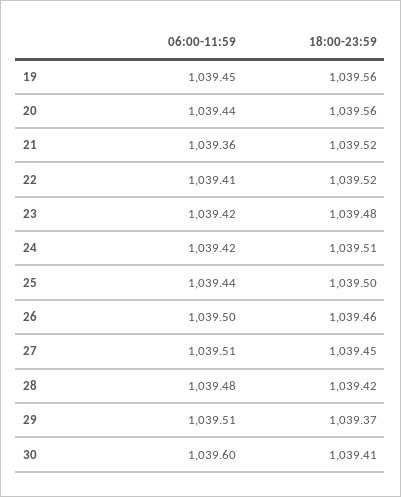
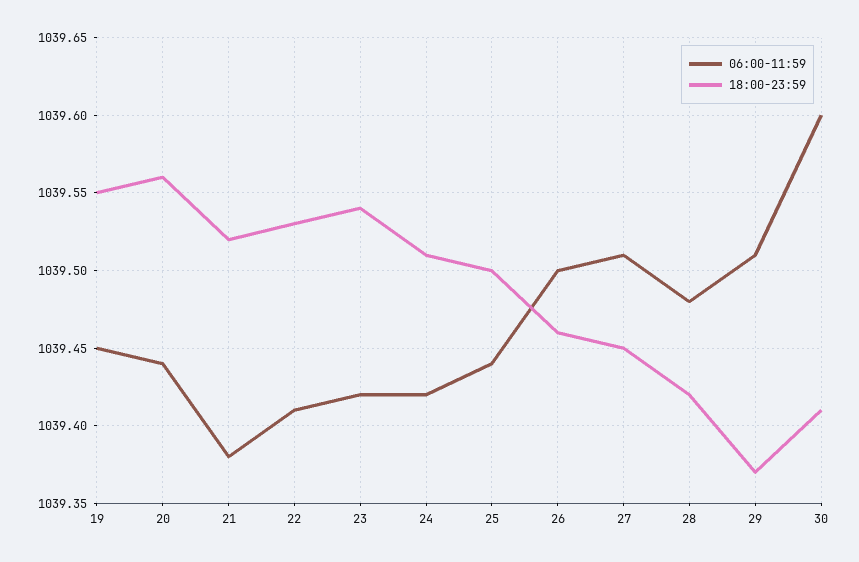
18:00-23:59, 19: 1039.56 -> 1039.55
06:00-11:59, 21: 1039.36 -> 1039.38
18:00-23:59, 22: 1039.52 -> 1039.53
18:00-23:59, 23: 1039.48 -> 1039.54

